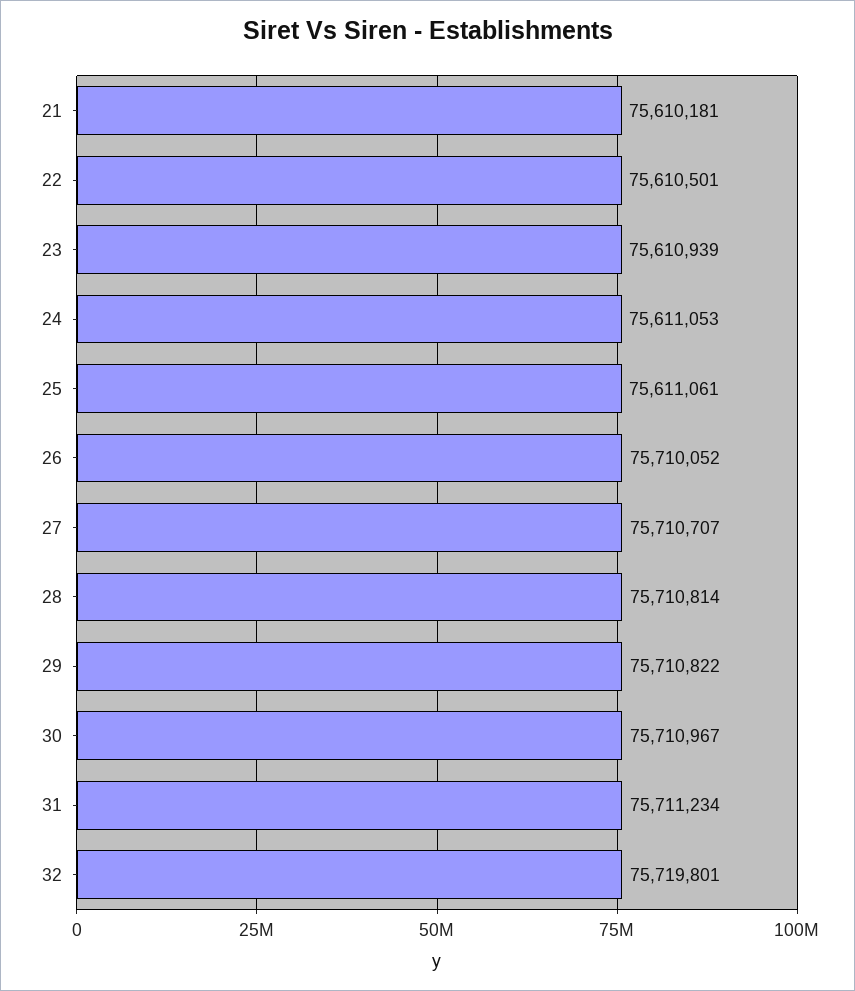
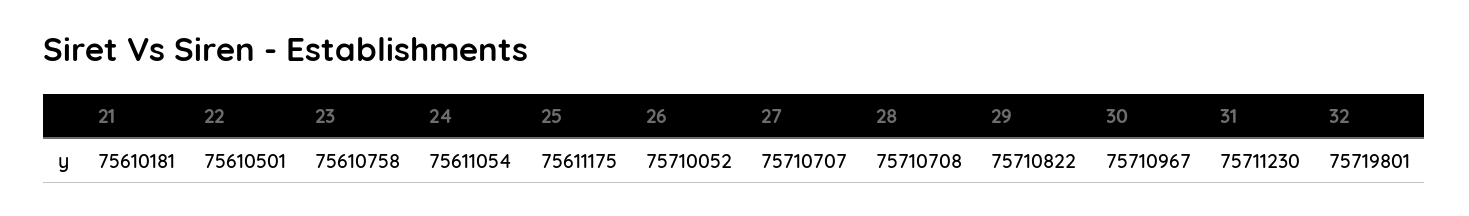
23: 75610939 -> 75610758
24: 75611053 -> 75611054
25: 75611061 -> 75611175
28: 75710814 -> 75710708
31: 75711234 -> 75711230

